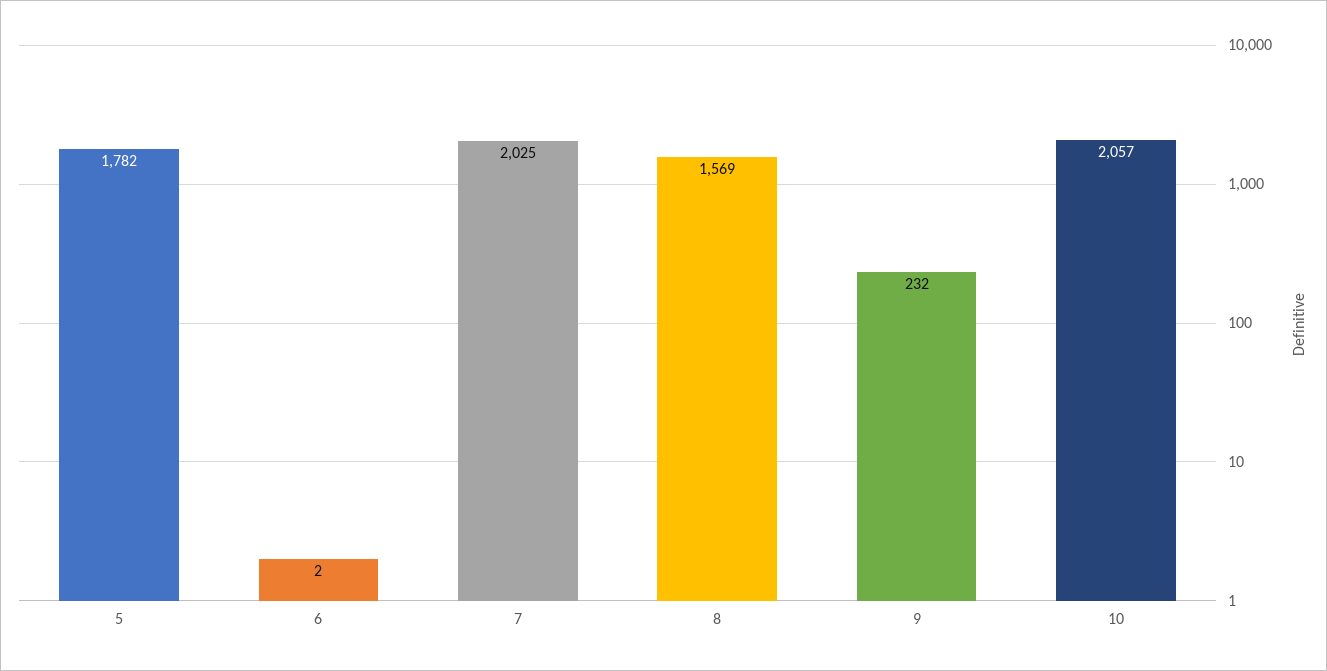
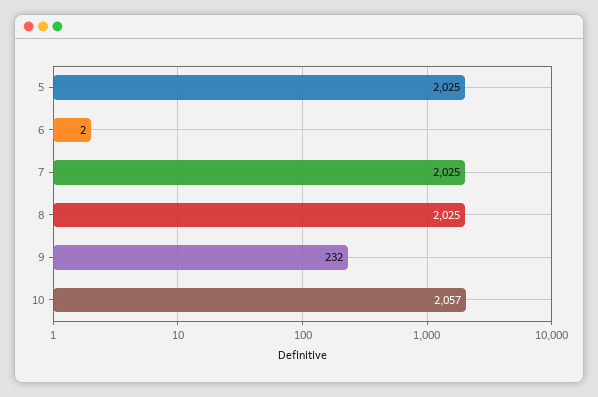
5: 1782 -> 2025
8: 1569 -> 2025

